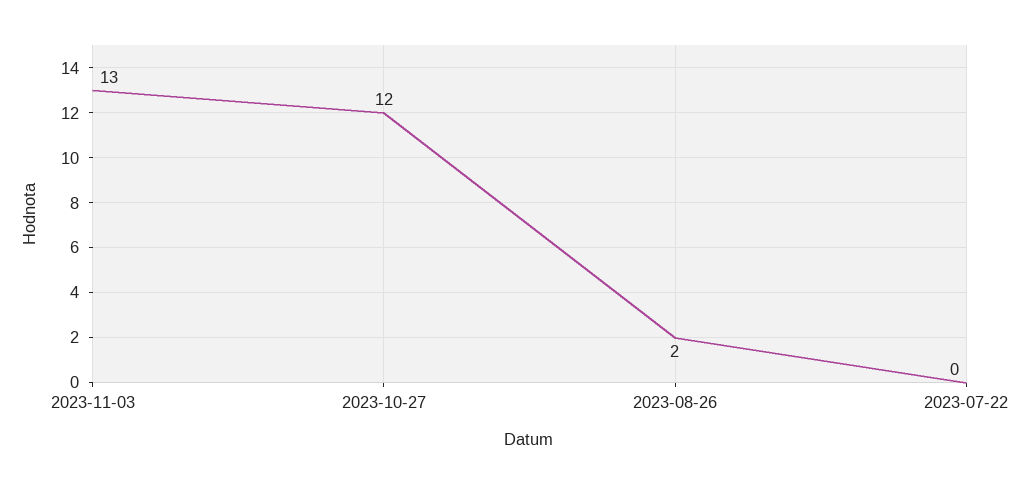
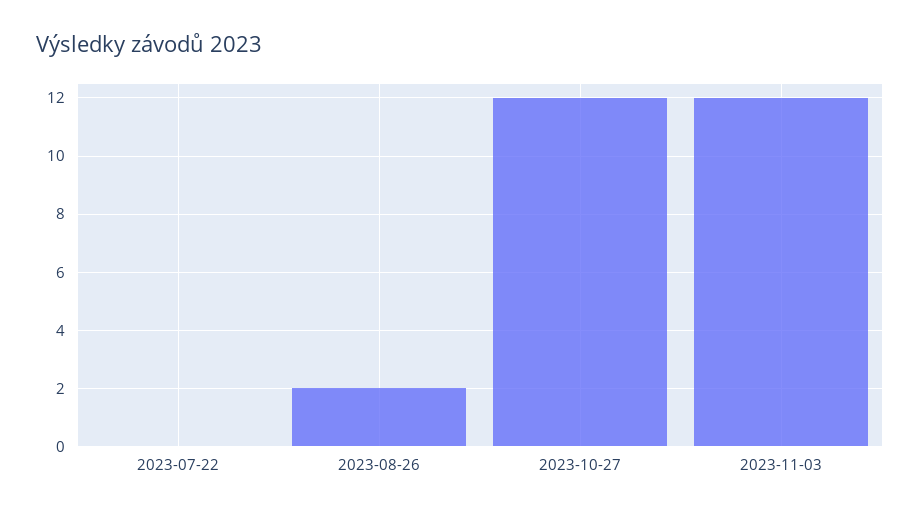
2023-11-03: 13 -> 12

